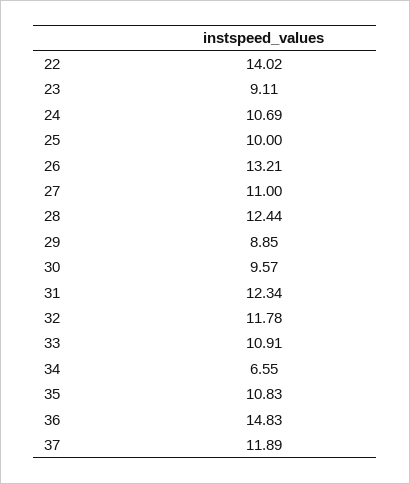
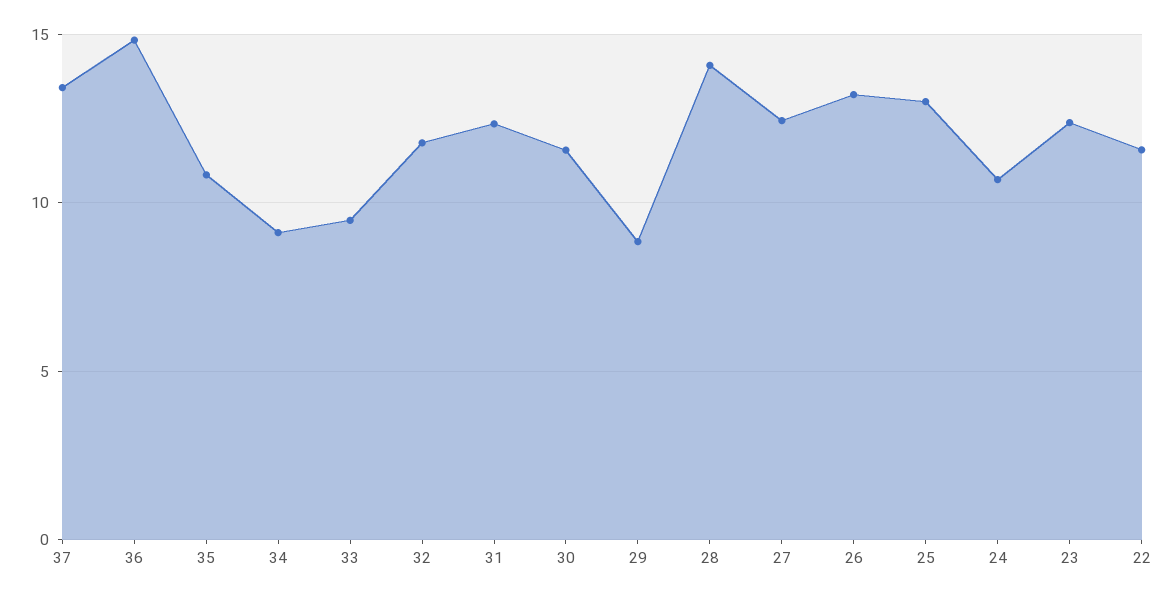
22: 14.02 -> 11.5
23: 9.11 -> 12.5
25: 10 -> 13
27: 11 -> 12.5
28: 12.44 -> 14
30: 9.57 -> 11.5
33: 10.91 -> 9.5
34: 6.55 -> 9
37: 11.89 -> 13.5

